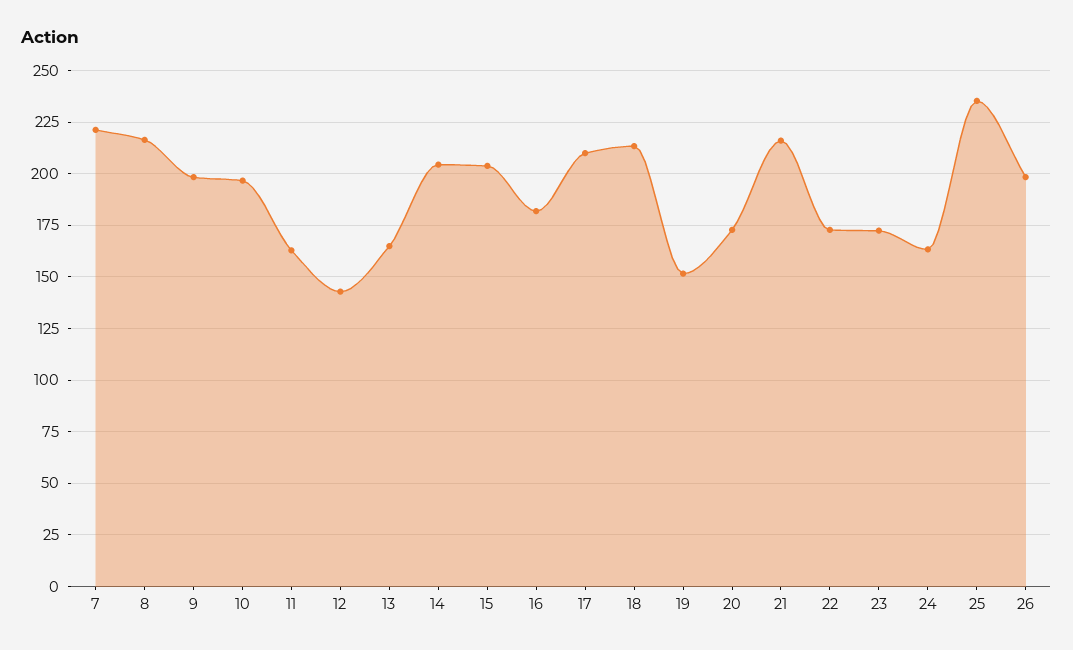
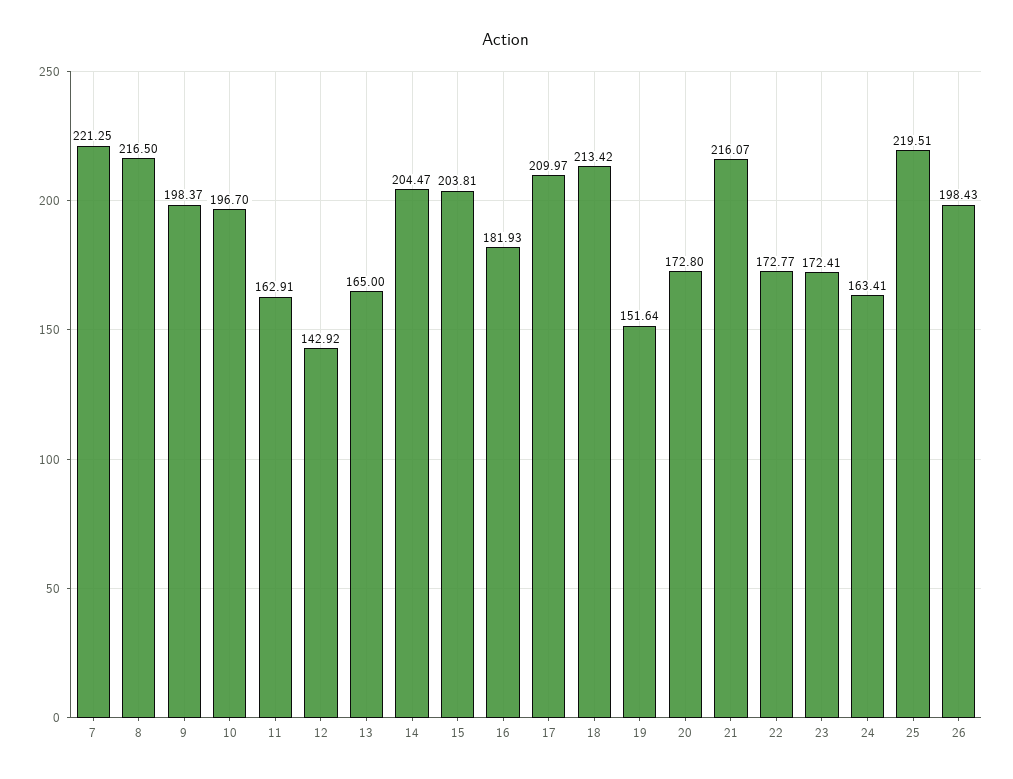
25: 235 -> 219.51

